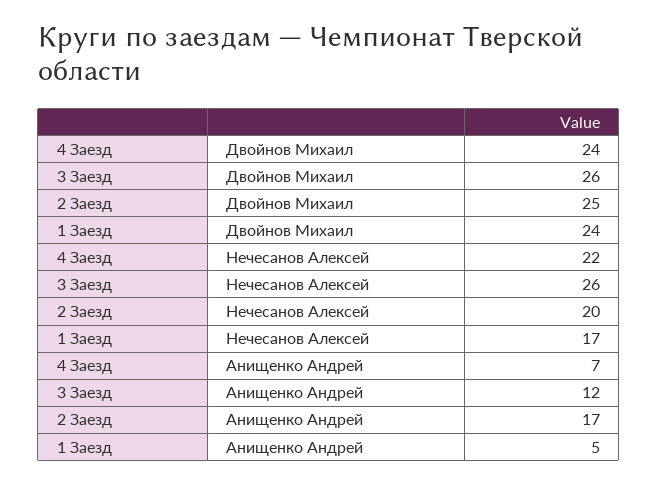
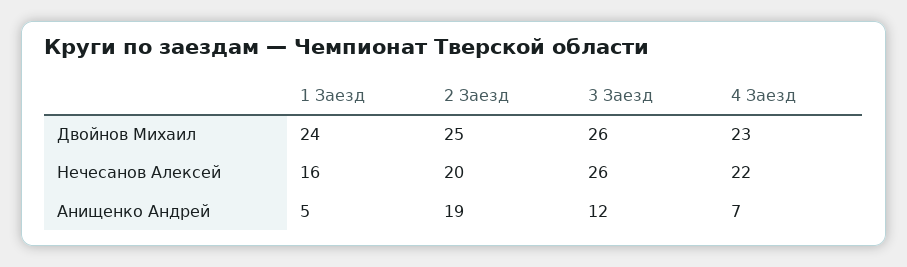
4 Заезд, Двойнов Михаил: 24 -> 23
1 Заезд, Нечесанов Алексей: 17 -> 16
2 Заезд, Анищенко Андрей: 17 -> 19

